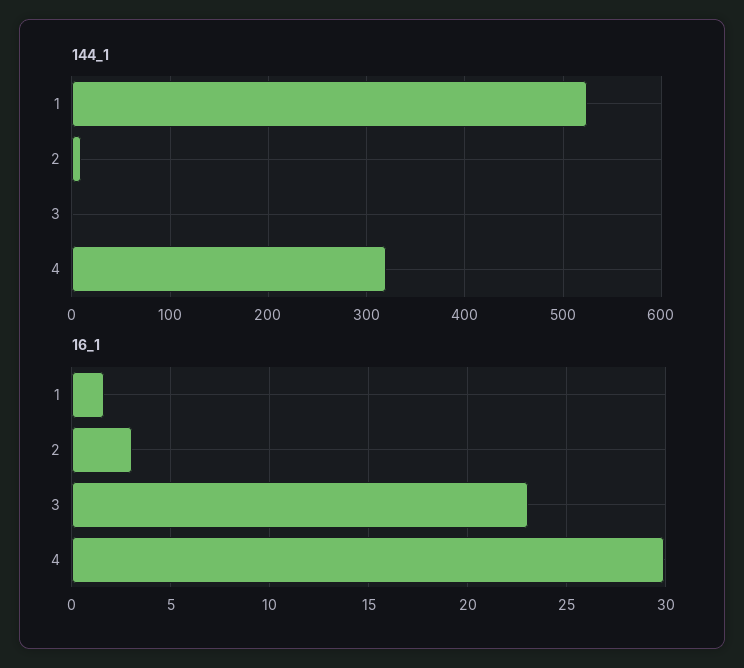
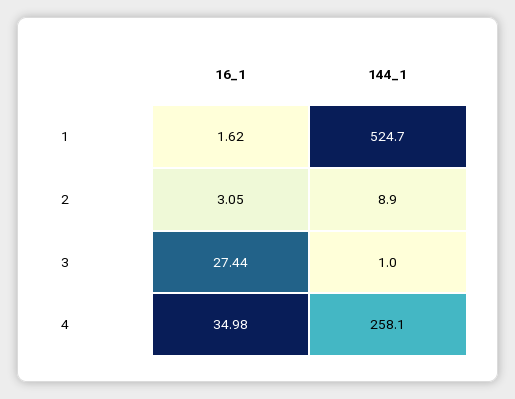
144_1, 4: 320 -> 258.1
16_1, 3: 23 -> 27.44
16_1, 4: 30 -> 34.98

